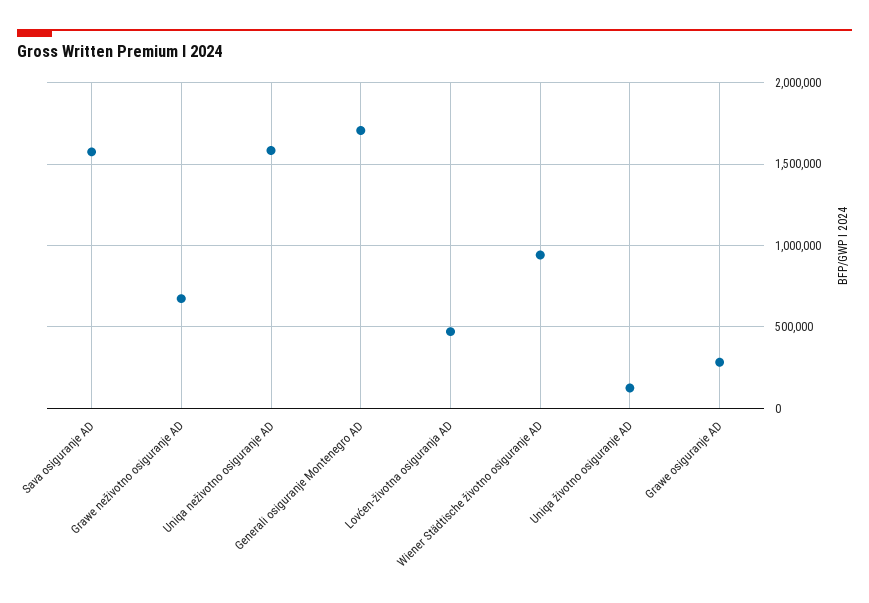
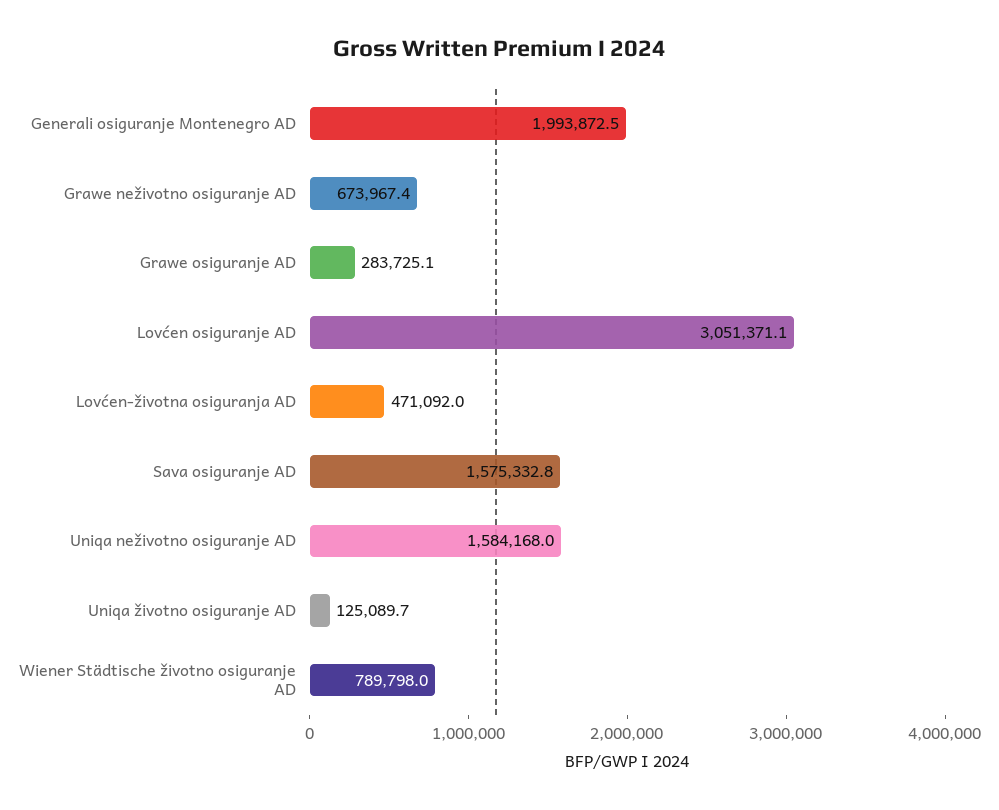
Generali osiguranje Montenegro AD: 1700000 -> 1993872.5
Wiener Städtische životno osiguranje AD: 950000 -> 789798
Lovćen osiguranje AD: none -> 3051371.1

